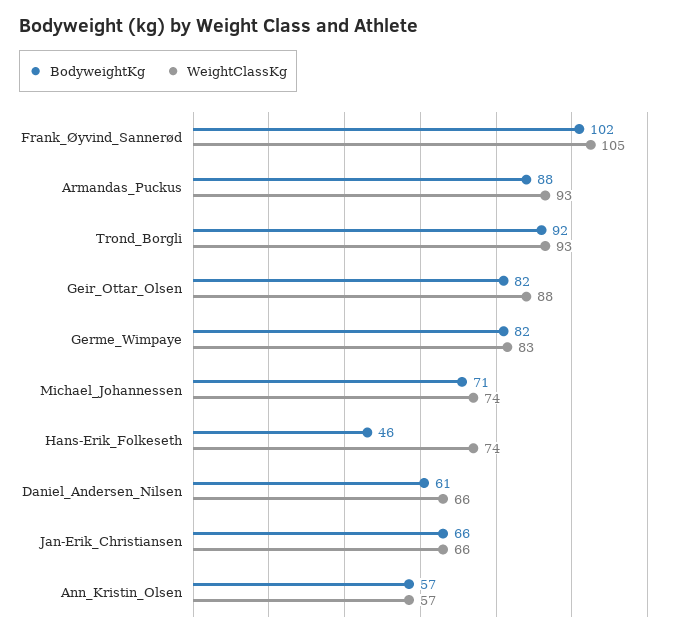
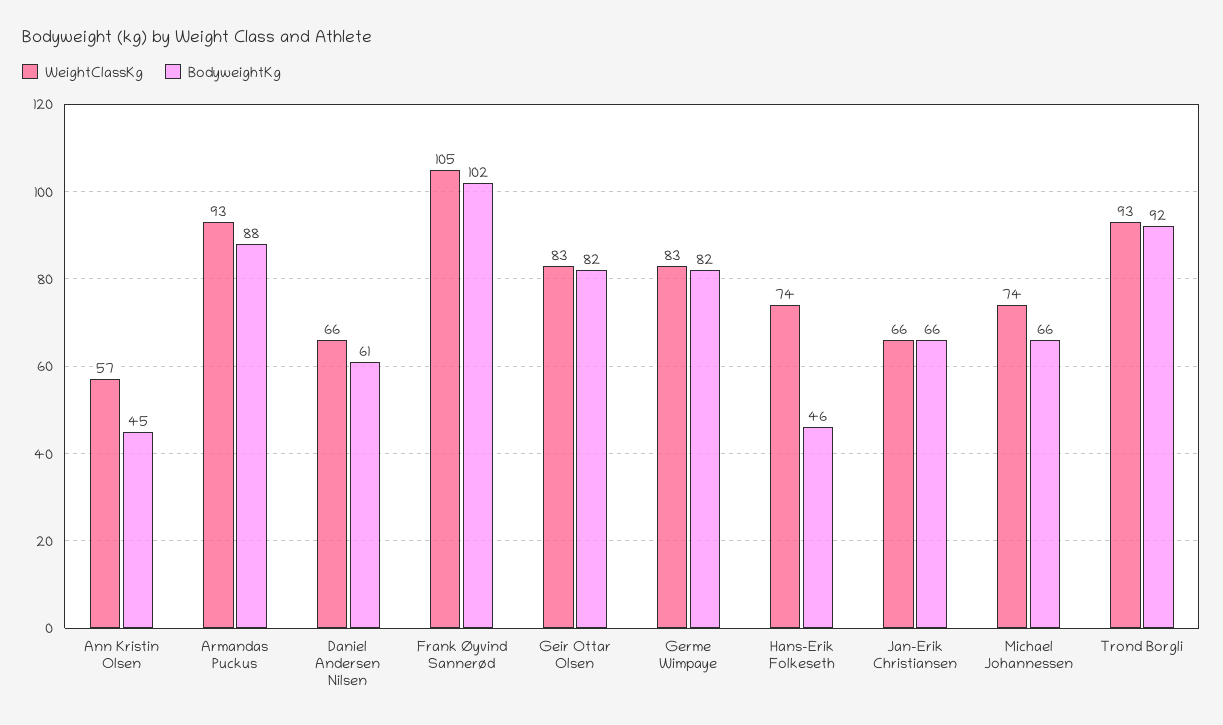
WeightClassKg, Geir_Ottar_Olsen: 88 -> 83
BodyweightKg, Michael_Johannessen: 71 -> 66
BodyweightKg, Ann_Kristin_Olsen: 57 -> 45

